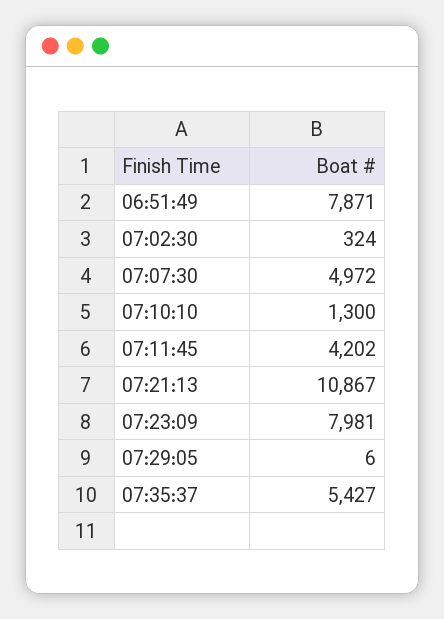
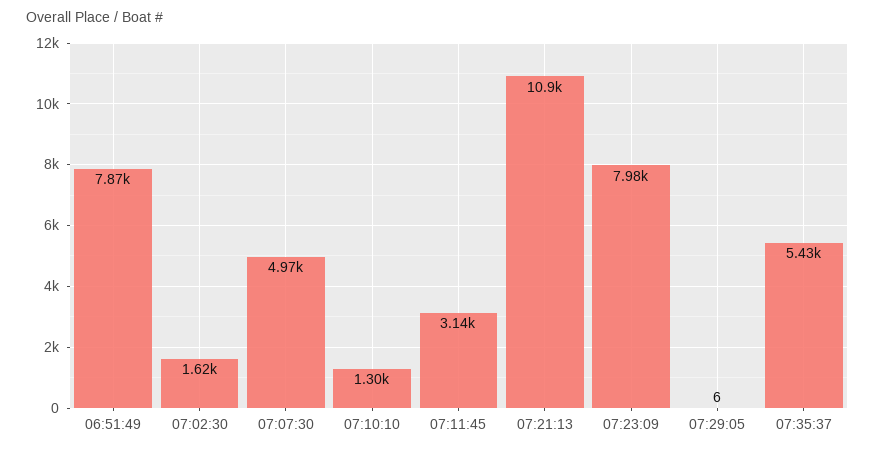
07:02:30: 324 -> 1620
07:11:45: 4202 -> 3140

